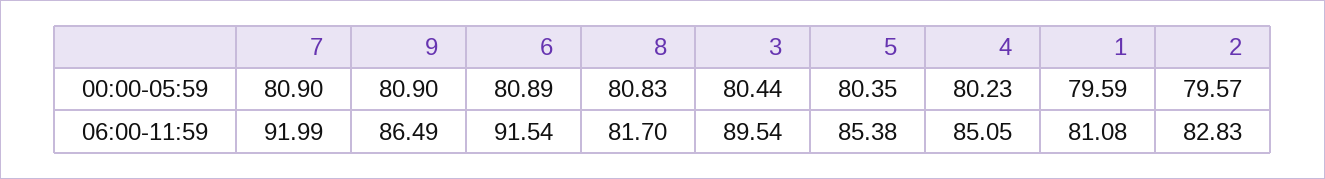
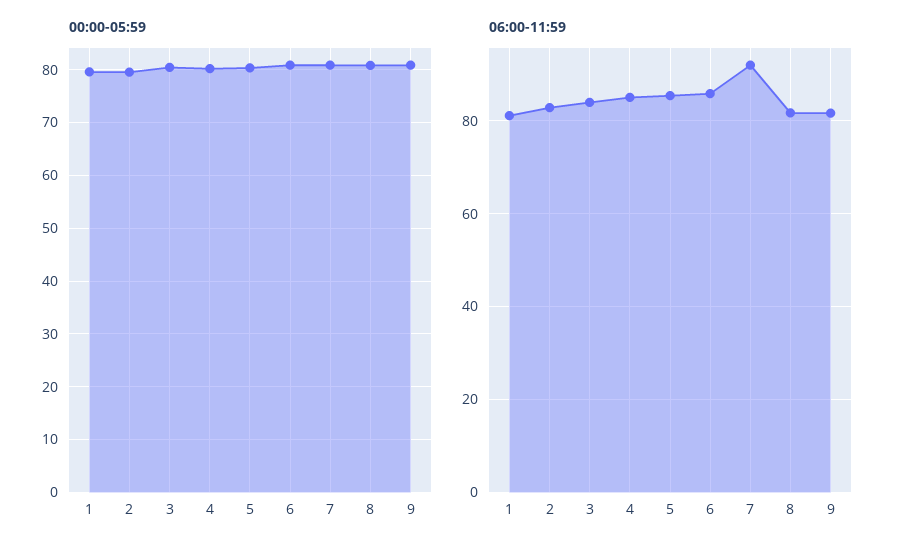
06:00-11:59, 9: 86.49 -> 82
06:00-11:59, 6: 91.54 -> 86
06:00-11:59, 3: 89.54 -> 84

